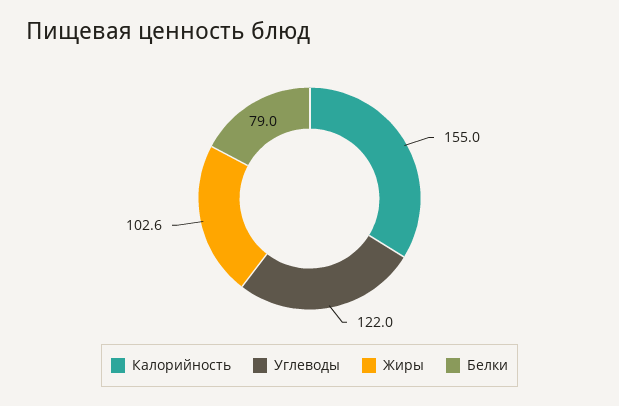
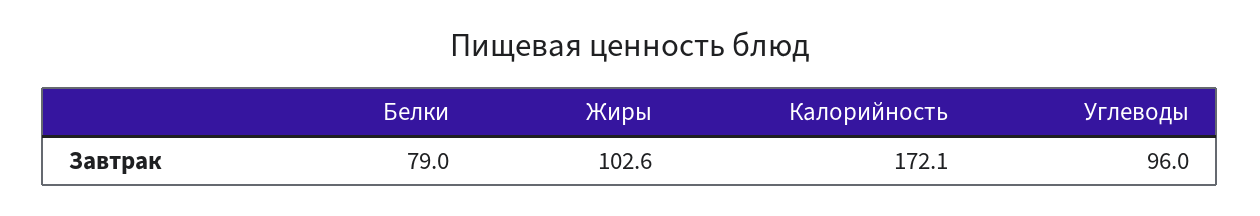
Калорийность: 155 -> 172.1
Углеводы: 122 -> 96

